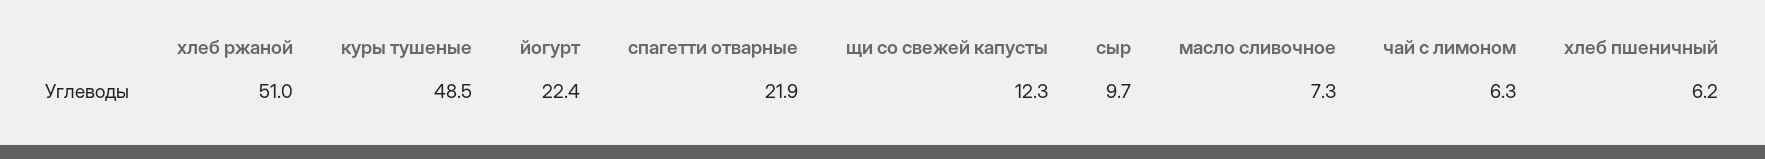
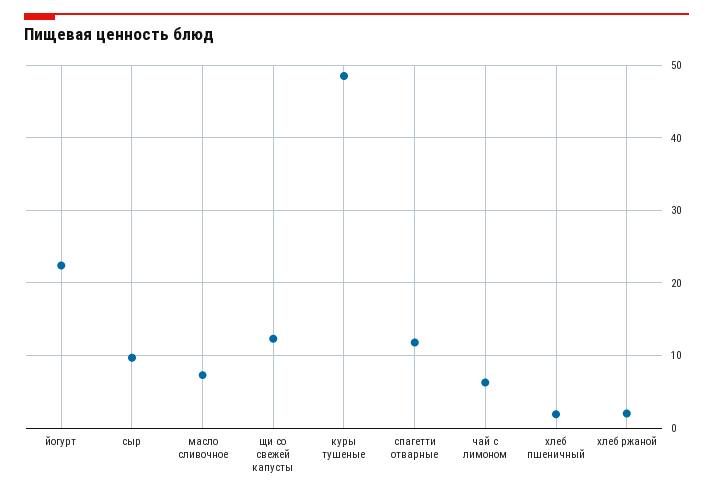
хлеб ржаной: 51 -> 2
спагетти отварные: 21.9 -> 12
хлеб пшеничный: 6.2 -> 2

